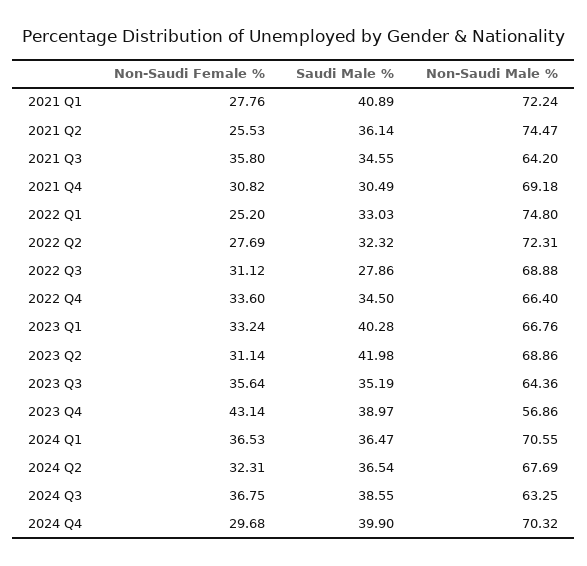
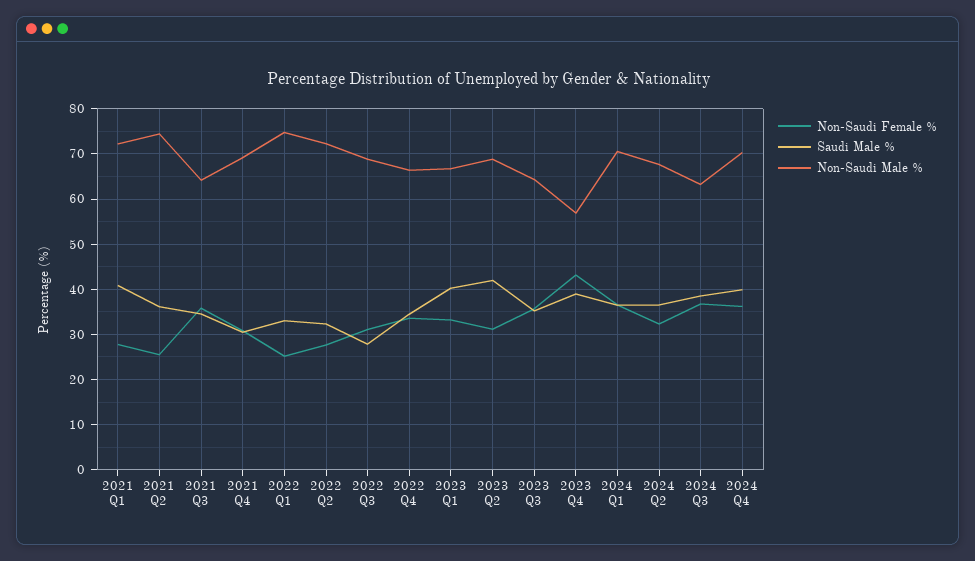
Non-Saudi Female %, 2024 Q4: 29.68 -> 36

